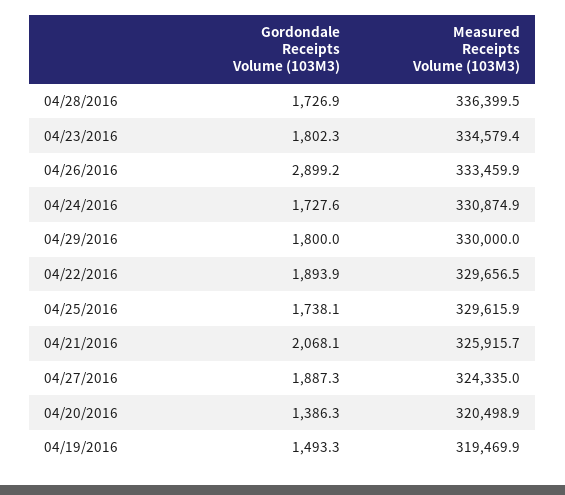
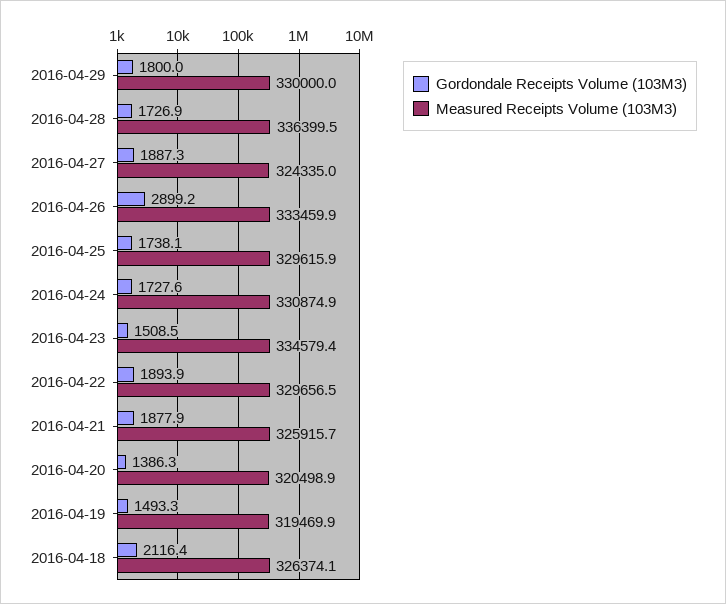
Gordondale Receipts Volume (103M3), 04/23/2016: 1802.3 -> 1508.5
Gordondale Receipts Volume (103M3), 04/21/2016: 2068.1 -> 1877.9
Gordondale Receipts Volume (103M3), 2016-04-18: none -> 2116.4
Measured Receipts Volume (103M3), 2016-04-18: none -> 326374.1

